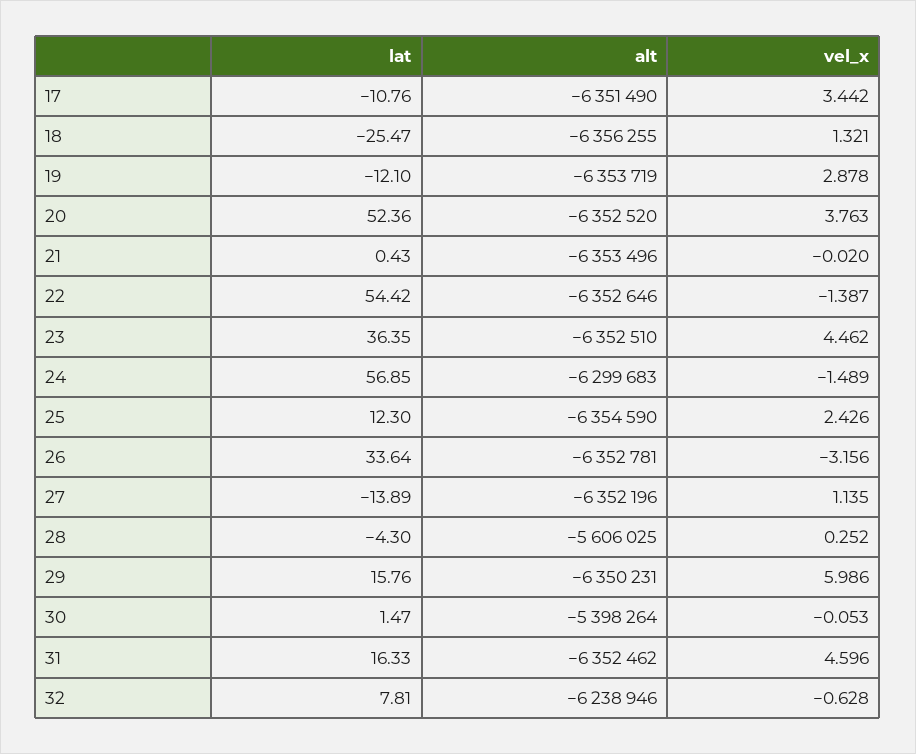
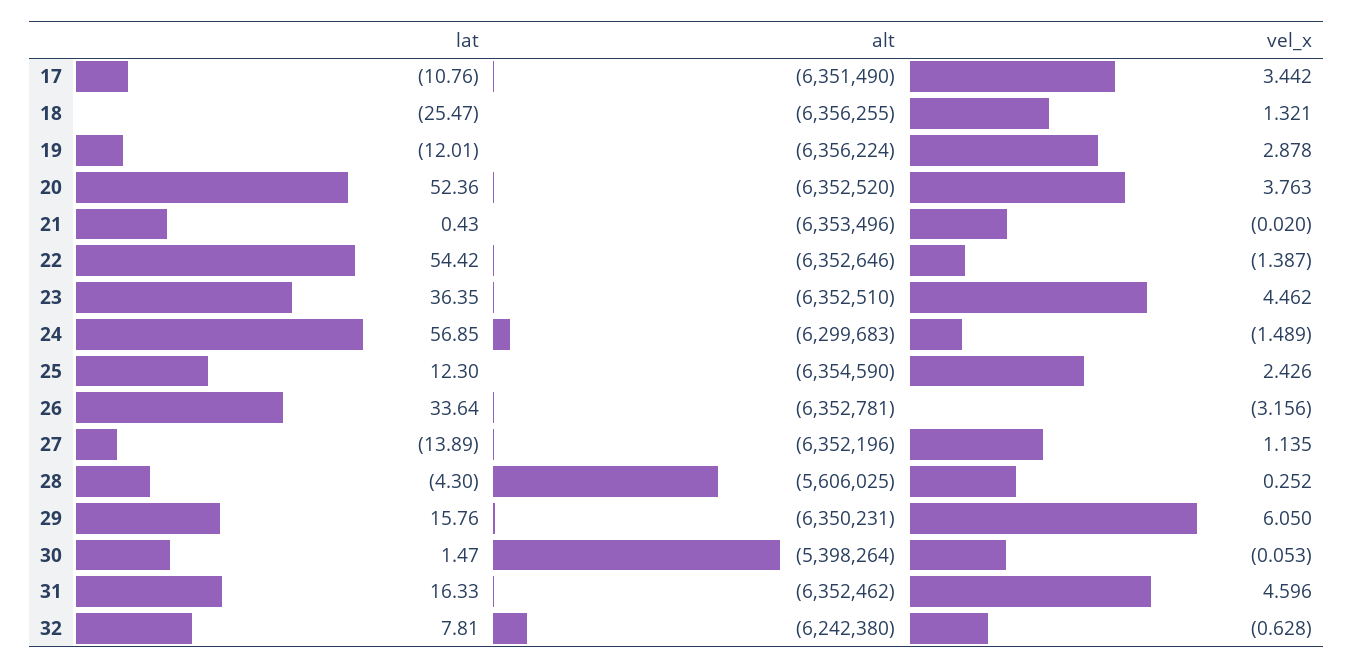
lat, 19: -12.1 -> -12.01
alt, 19: -6353719 -> -6356224
vel_x, 29: 5.986 -> 6.05
alt, 32: -6238946 -> -6242380

